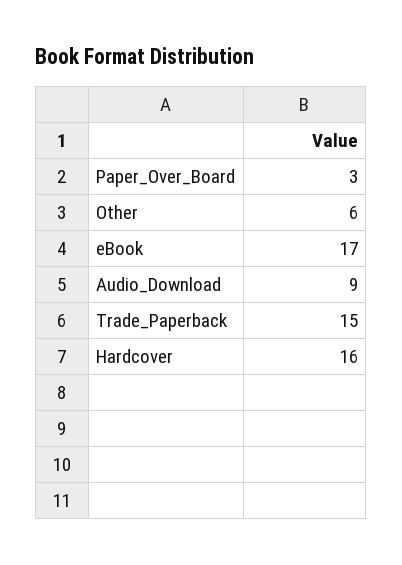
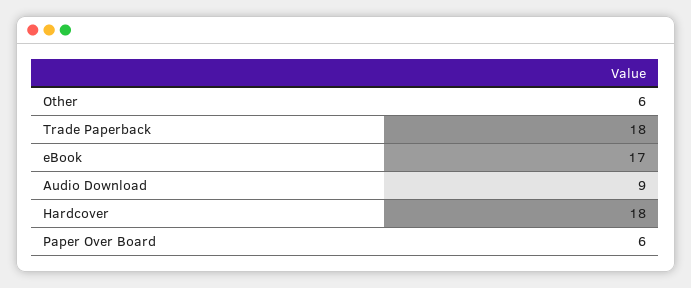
Paper_Over_Board: 3 -> 6
Trade_Paperback: 15 -> 18
Hardcover: 16 -> 18

